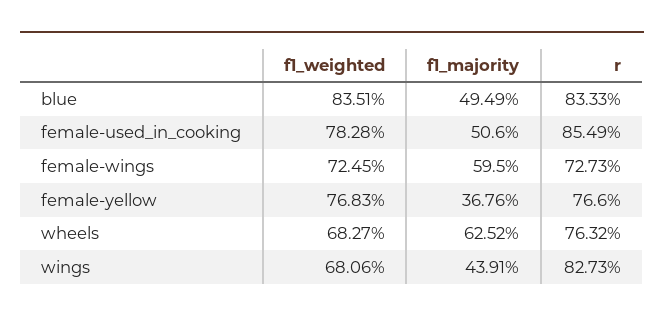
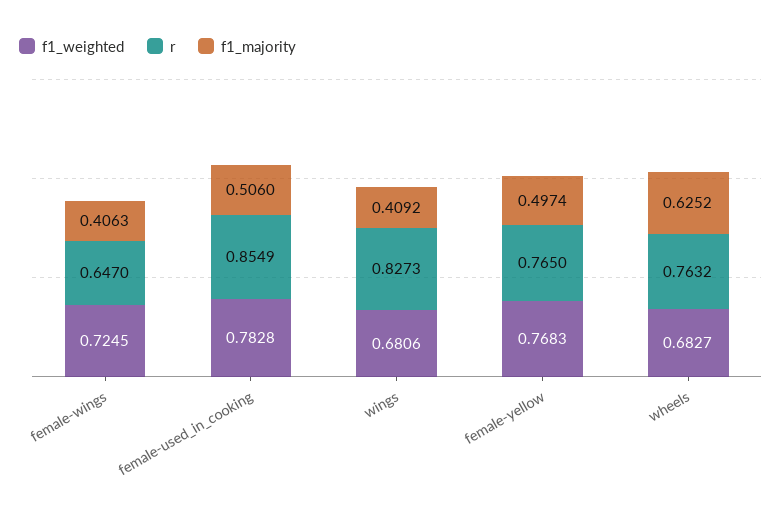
f1_weighted, blue: 0.8351 -> none
f1_majority, blue: 0.4949 -> none
r, blue: 0.8333 -> none
f1_majority, female-wings: 0.595 -> 0.4063
r, female-wings: 0.7273 -> 0.647
f1_majority, female-yellow: 0.3676 -> 0.4974
r, female-yellow: 0.766 -> 0.765
f1_majority, wings: 0.4391 -> 0.4092

